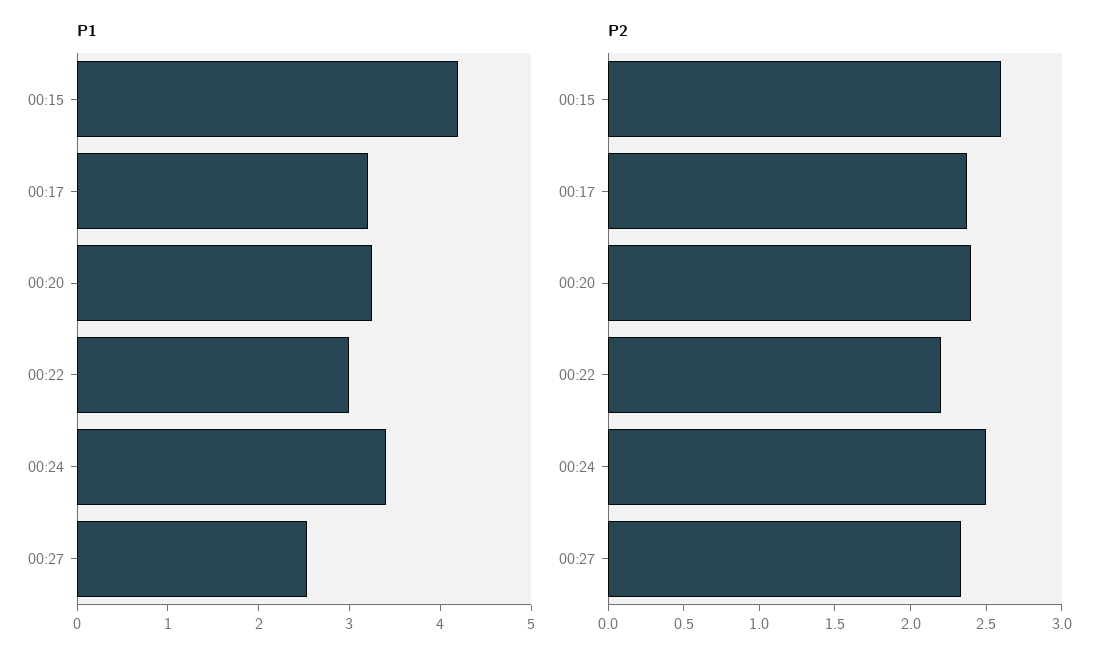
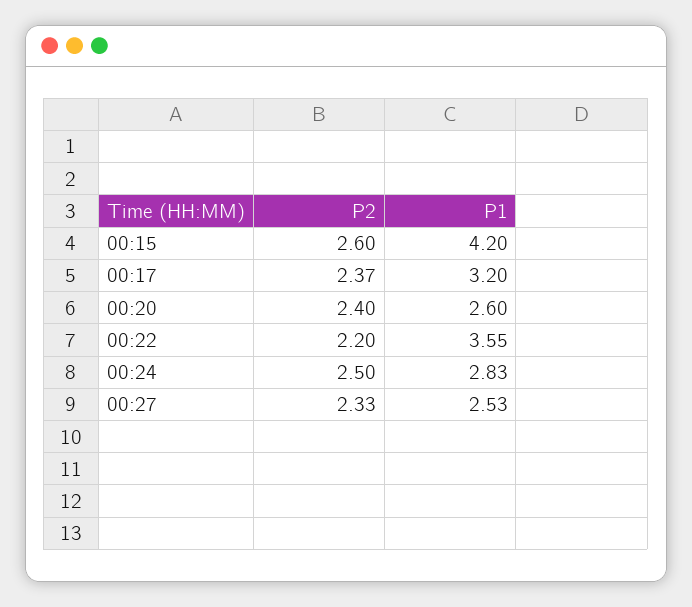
P1, 00:20: 3.2 -> 2.6
P1, 00:22: 3 -> 3.55
P1, 00:24: 3.4 -> 2.83

